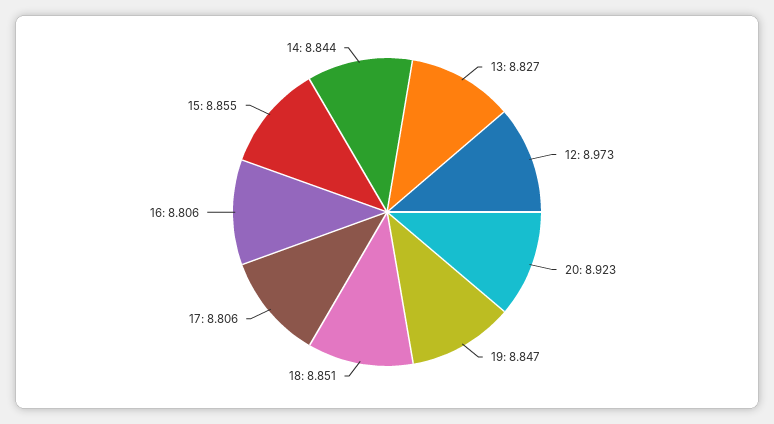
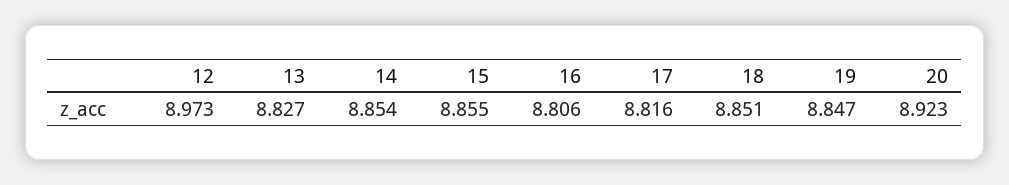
17: 8.806 -> 8.816
14: 8.844 -> 8.854

